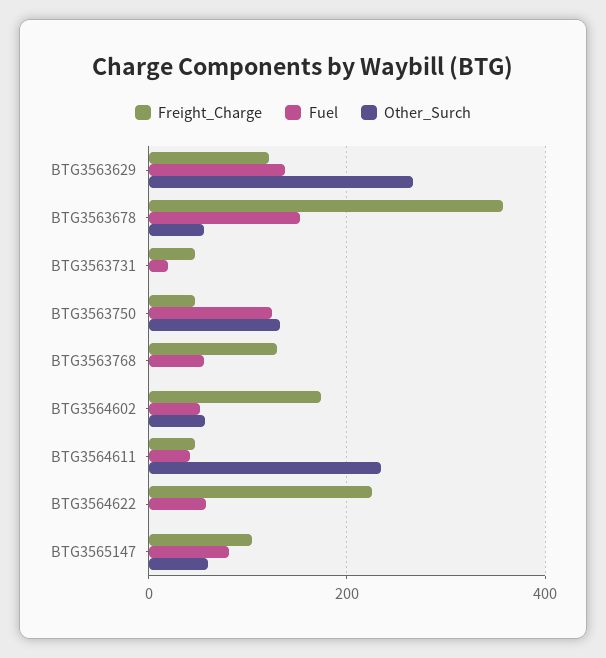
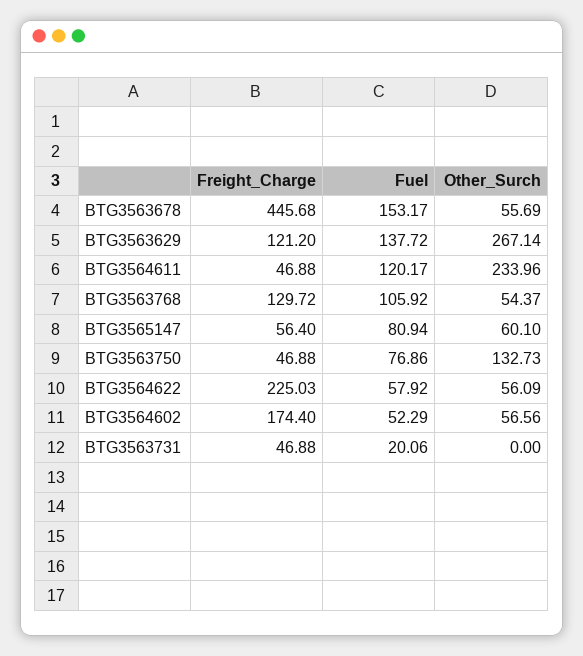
Freight_Charge, BTG3563678: 360 -> 445.68
Fuel, BTG3563750: 120 -> 76.86
Fuel, BTG3563768: 60 -> 105.92
Other_Surch, BTG3563768: 0 -> 54.37
Fuel, BTG3564611: 40 -> 120.17
Other_Surch, BTG3564622: 0 -> 56.09
Freight_Charge, BTG3565147: 100 -> 56.4

